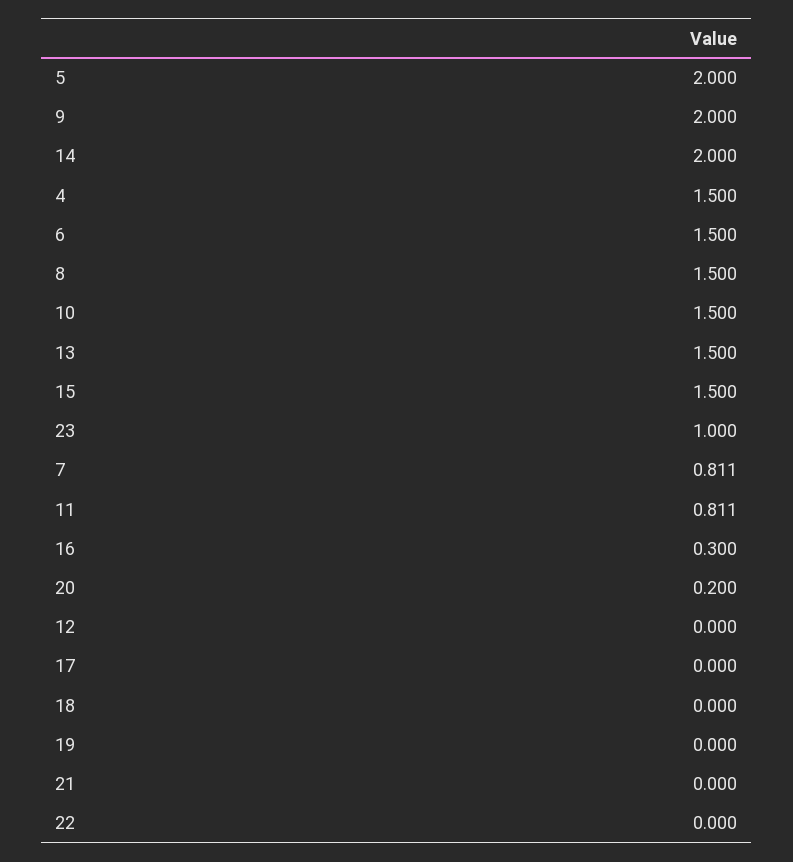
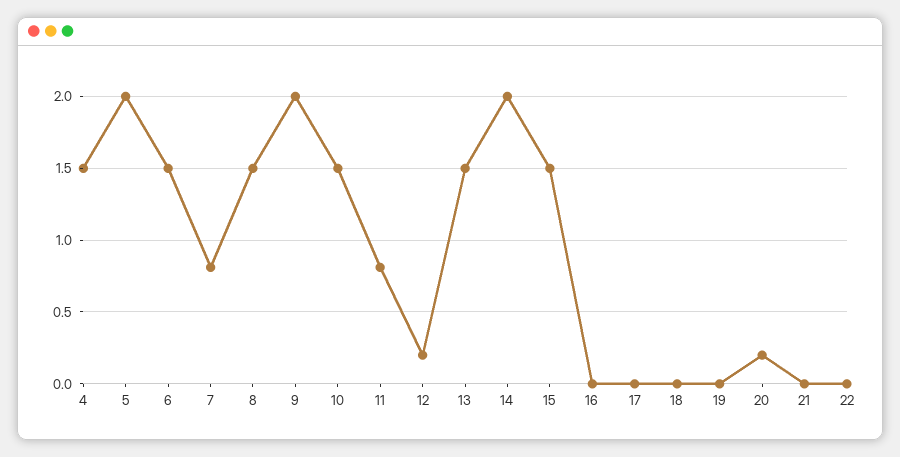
23: 1 -> none
16: 0.3 -> 0
12: 0 -> 0.2

